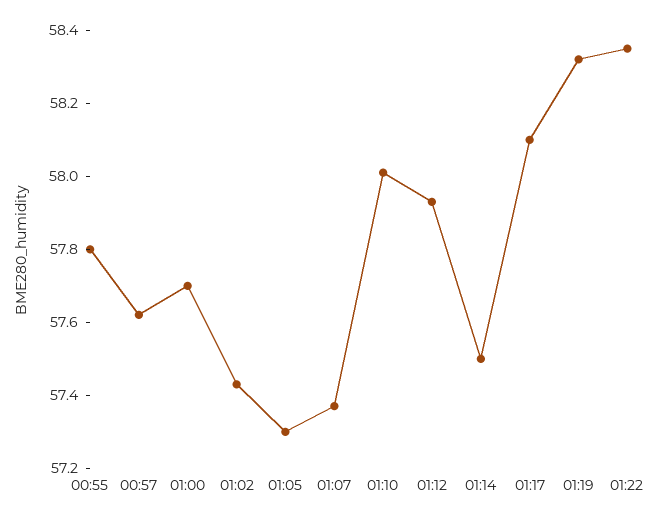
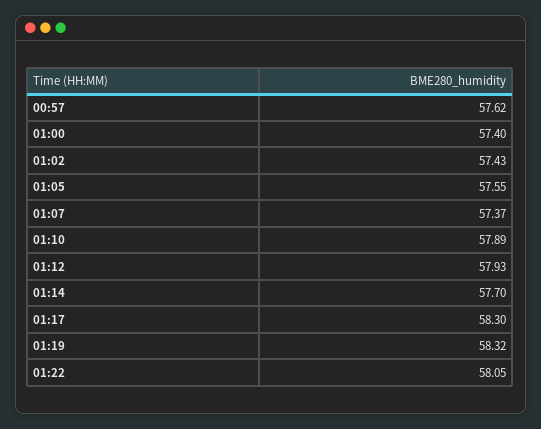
00:55: 57.8 -> none
01:00: 57.7 -> 57.4
01:05: 57.3 -> 57.55
01:10: 58 -> 57.89
01:14: 57.5 -> 57.7
01:17: 58.1 -> 58.3
01:22: 58.35 -> 58.05

